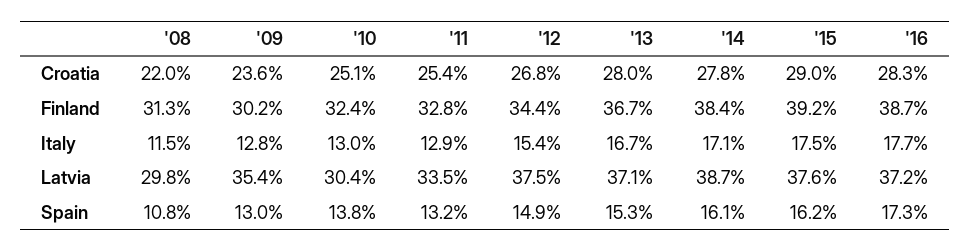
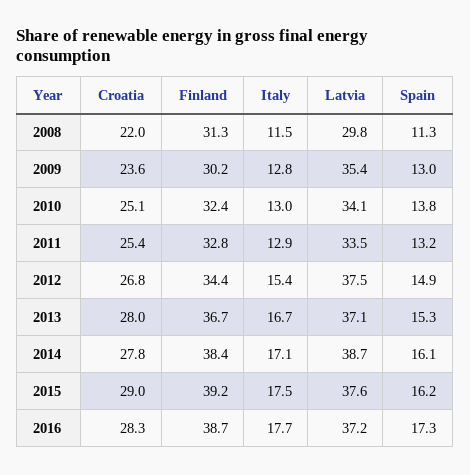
'10, Latvia: 30.4 -> 34.1
'08, Spain: 10.8 -> 11.3

